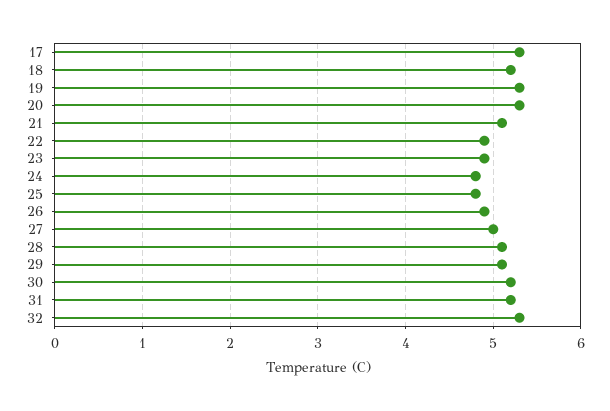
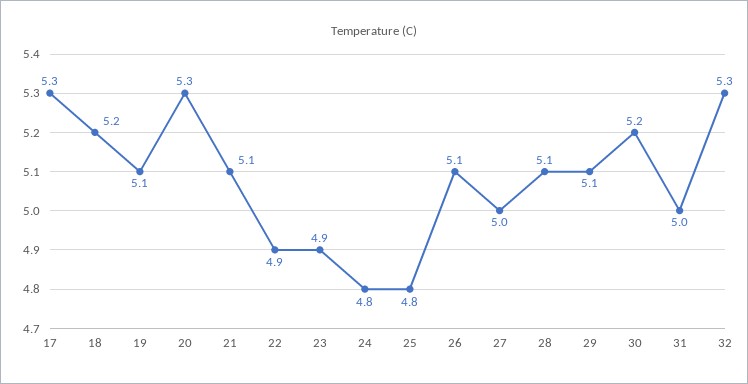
19: 5.3 -> 5.1
26: 4.9 -> 5.1
31: 5.2 -> 5

